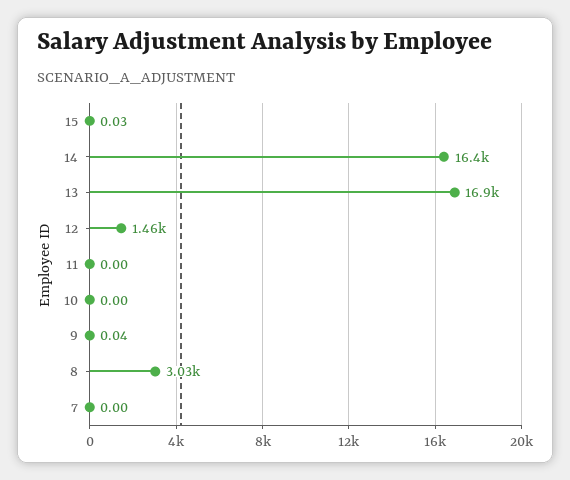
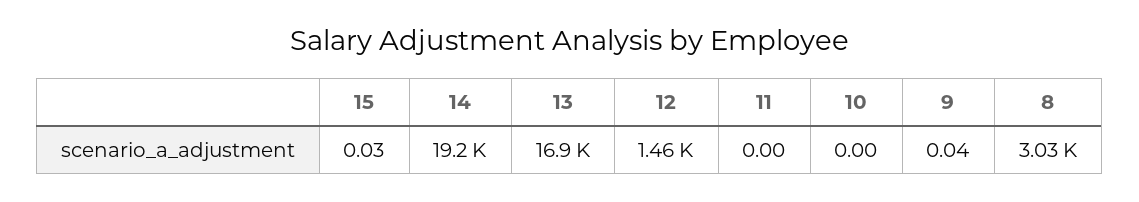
14: 16400 -> 19200
7: 0 -> none

